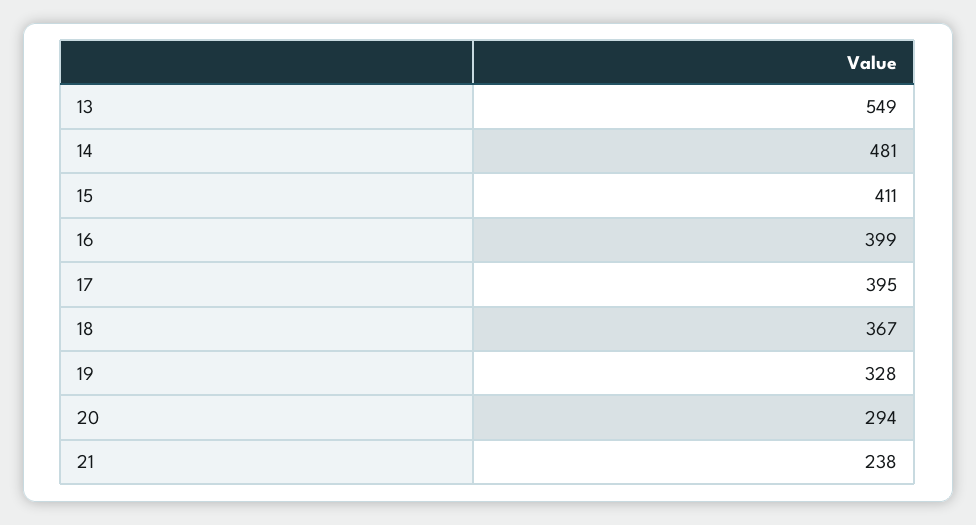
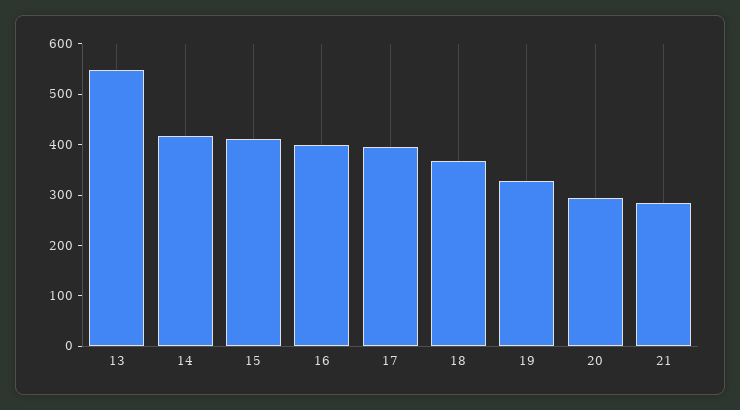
14: 481 -> 420
21: 238 -> 280

